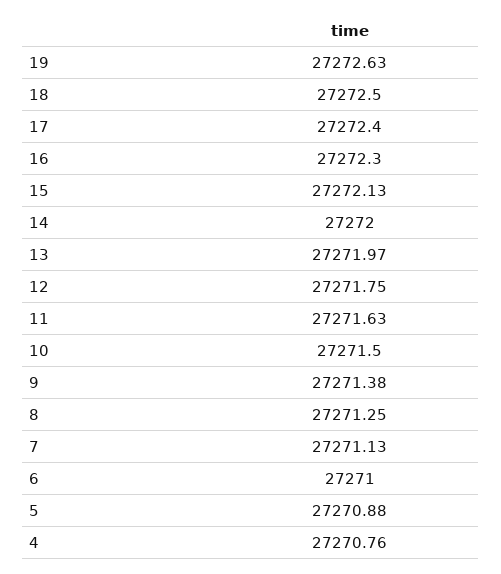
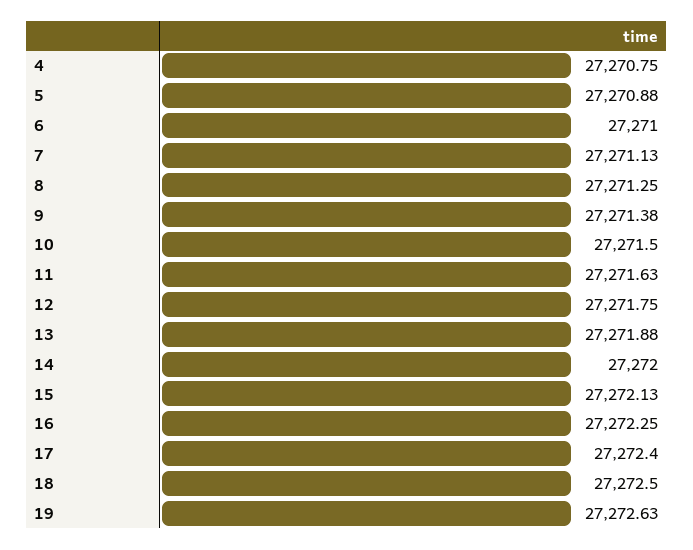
16: 27272.3 -> 27272.25
13: 27271.97 -> 27271.88
4: 27270.76 -> 27270.75

